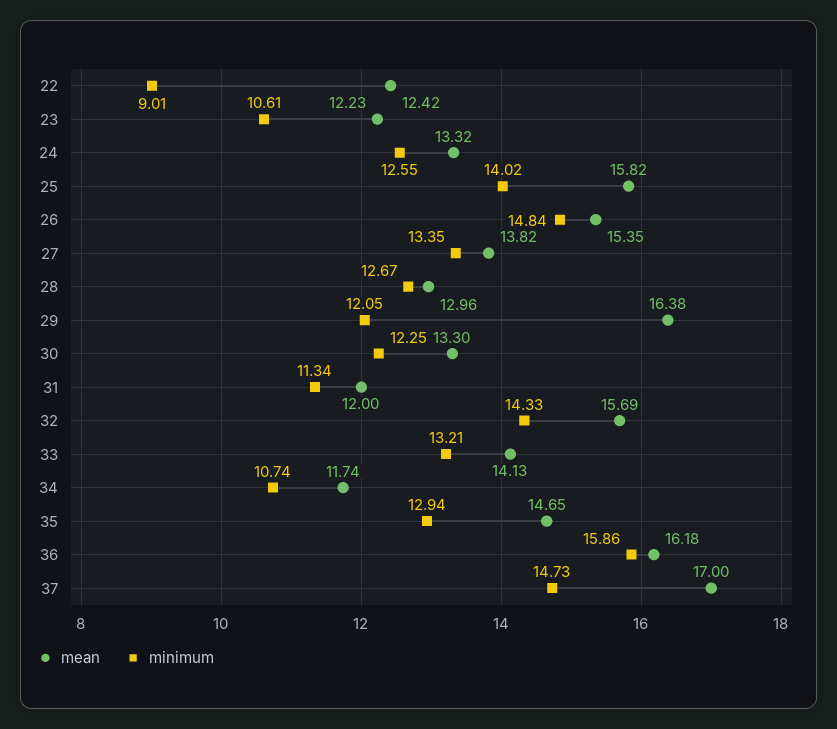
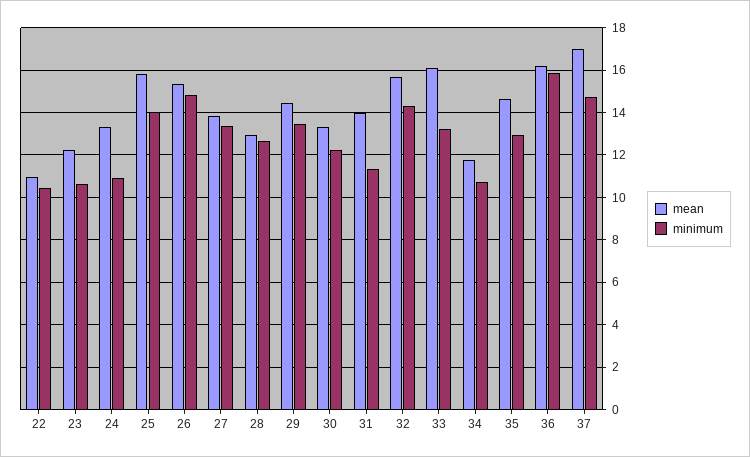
mean, 22: 12.42 -> 11
minimum, 22: 9.01 -> 10.5
minimum, 24: 12.55 -> 11
mean, 29: 16.38 -> 14.5
minimum, 29: 12.05 -> 13.5
mean, 31: 12 -> 14
mean, 33: 14.13 -> 16

